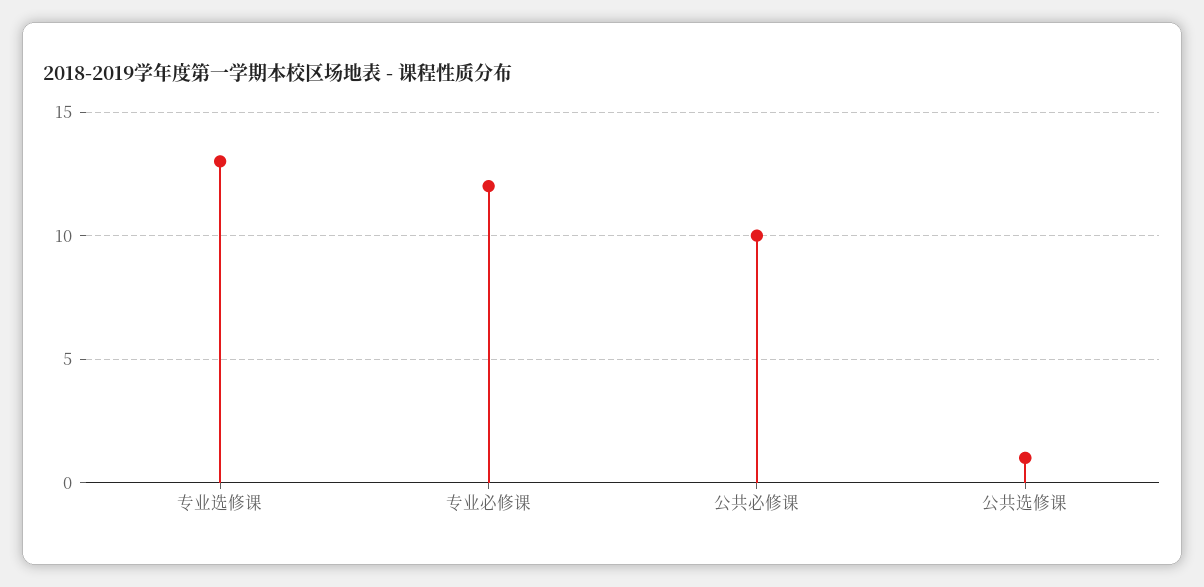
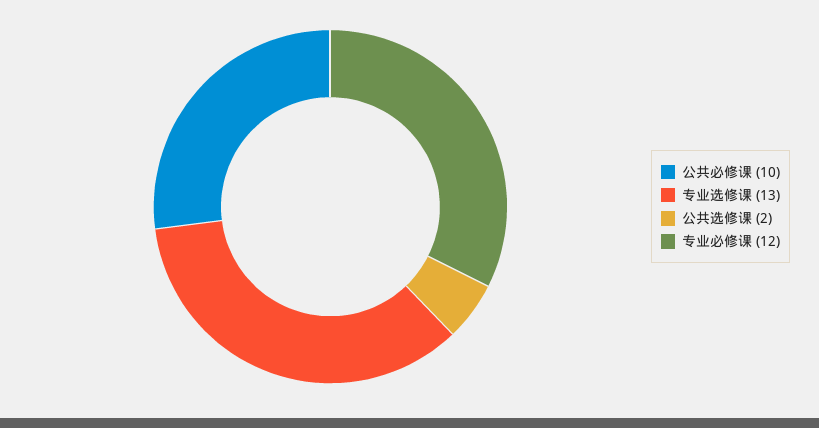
公共选修课: 1 -> 2

